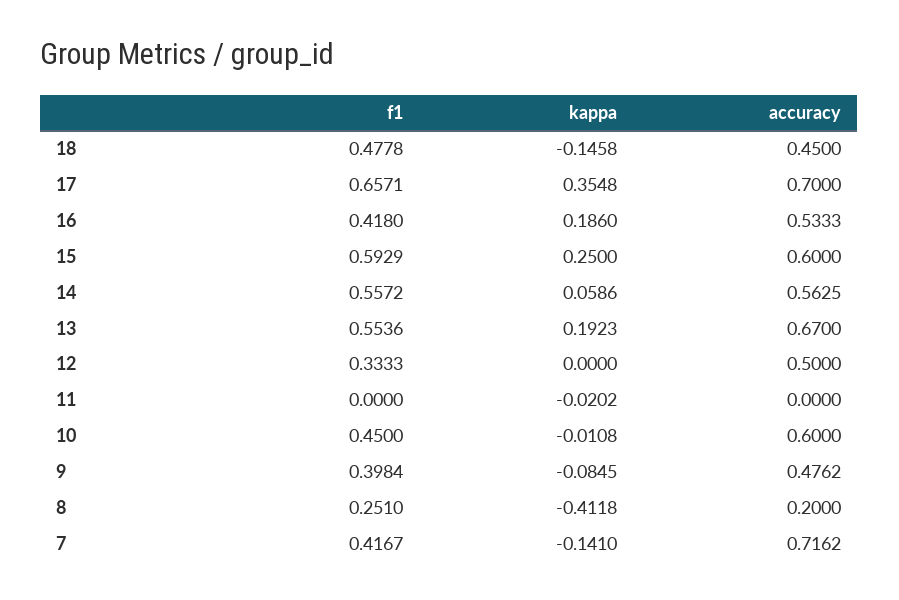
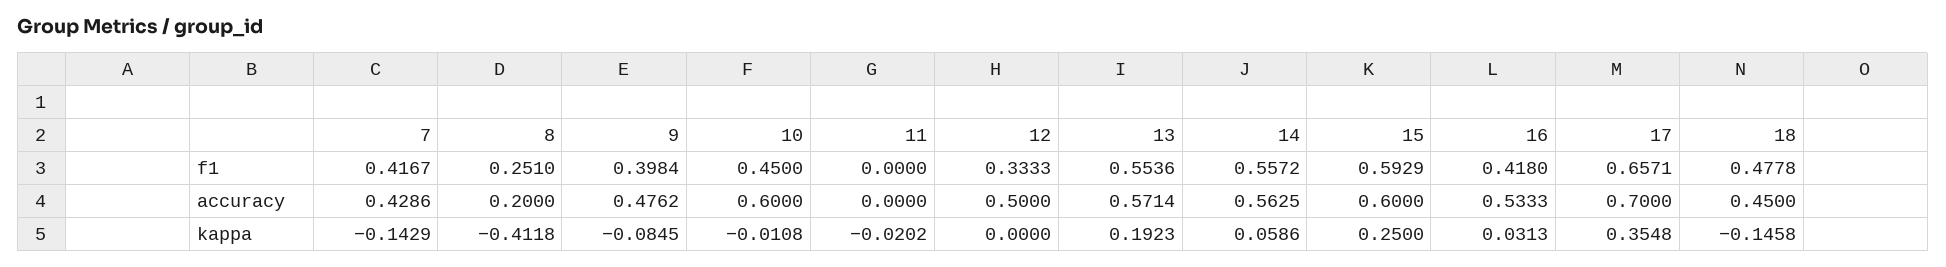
kappa, 16: 0.186 -> 0.0313
accuracy, 13: 0.67 -> 0.5714
kappa, 7: -0.141 -> -0.1429
accuracy, 7: 0.7162 -> 0.4286

